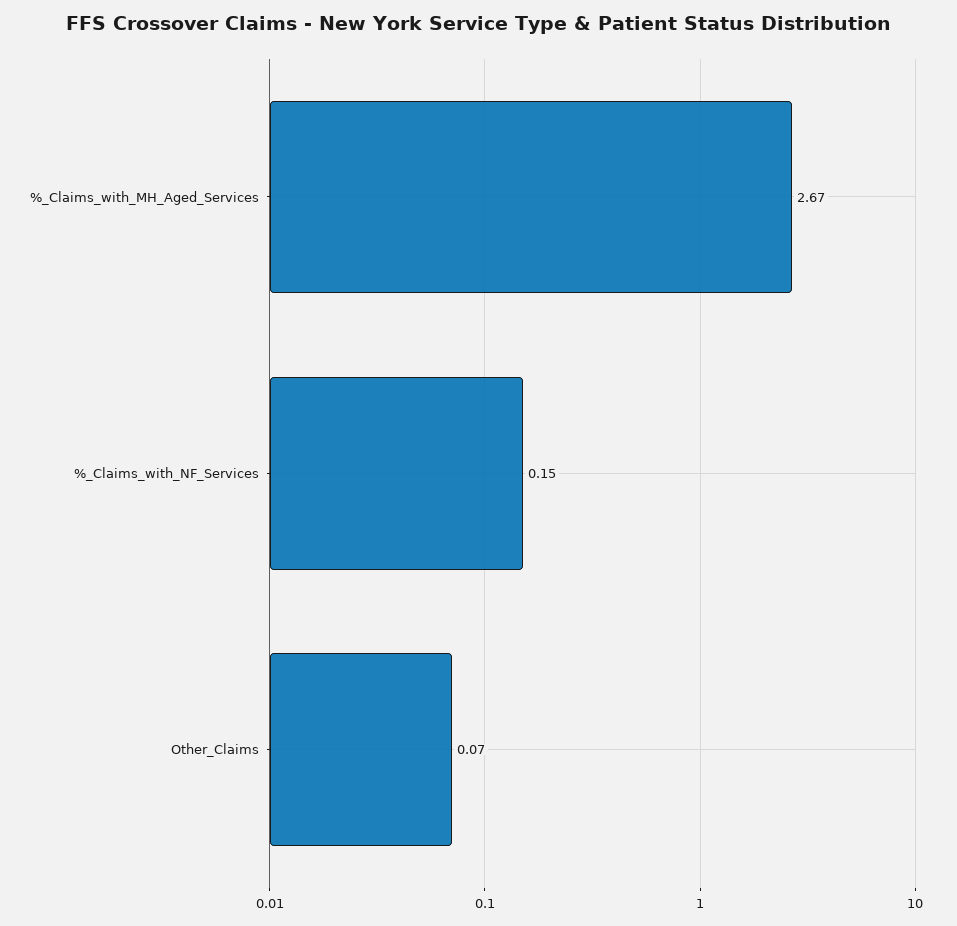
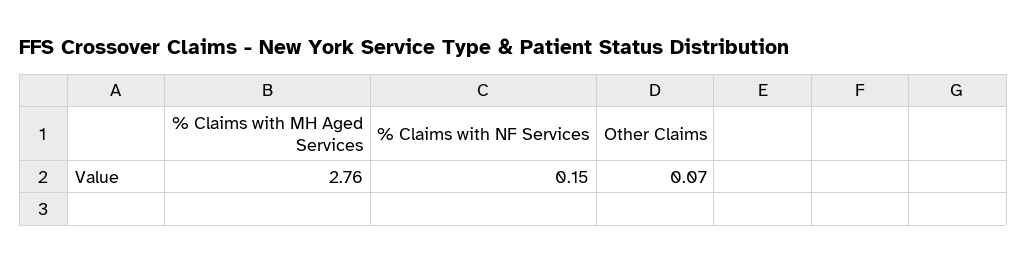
%_Claims_with_MH_Aged_Services: 2.67 -> 2.76

